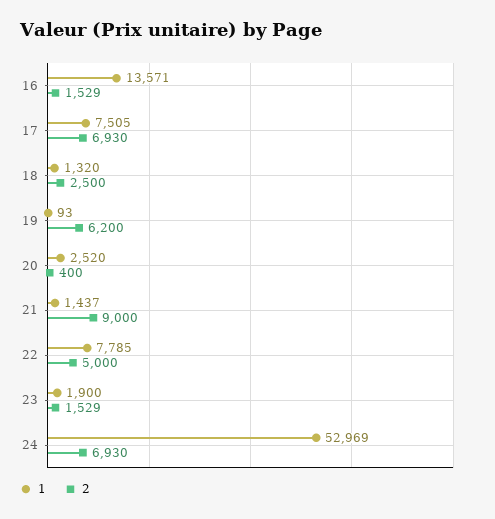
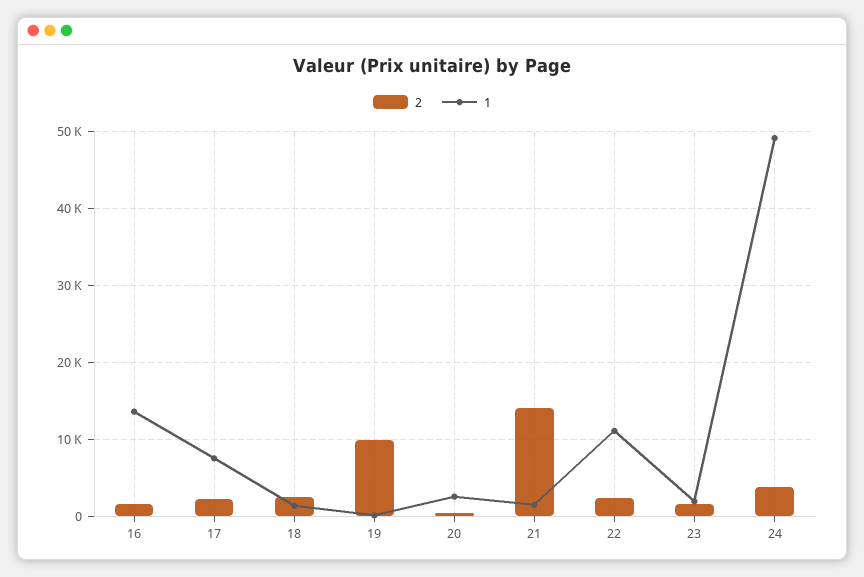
2, 17: 6930 -> 2000
2, 19: 6200 -> 10000
2, 21: 9000 -> 14000
1, 22: 7785 -> 11000
2, 22: 5000 -> 2000
1, 24: 52969 -> 49000
2, 24: 6930 -> 4000

